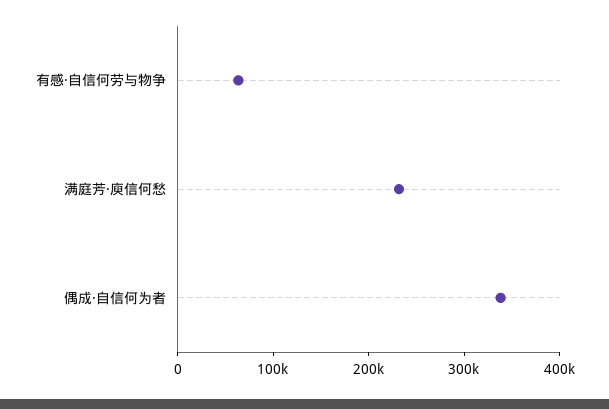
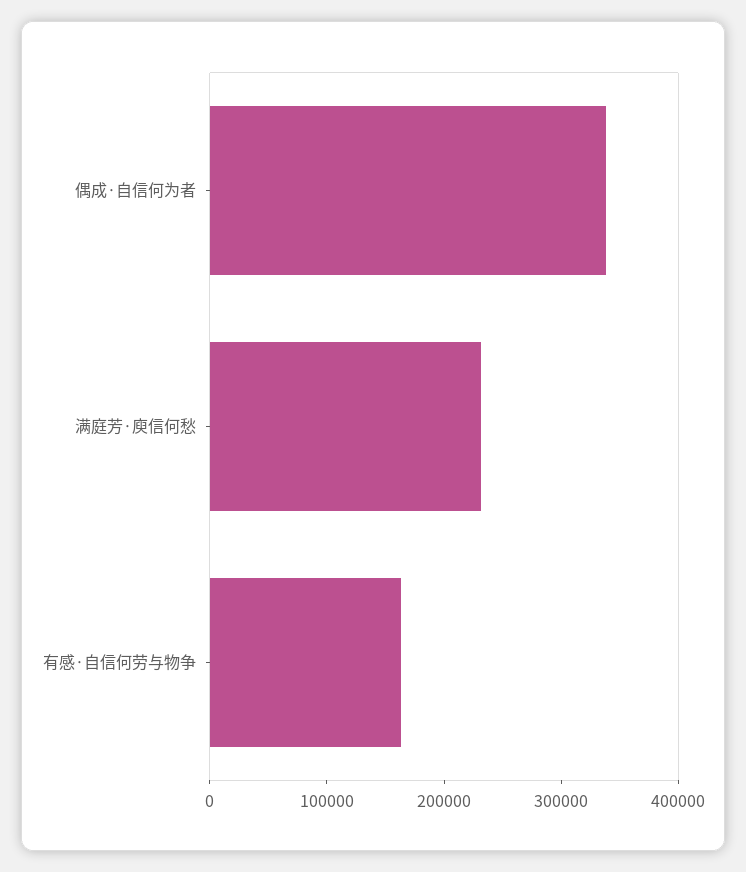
有感·自信何劳与物争: 60000 -> 160000

